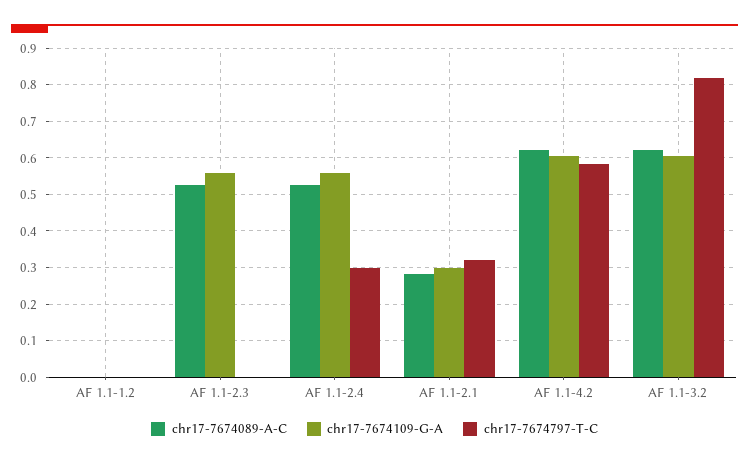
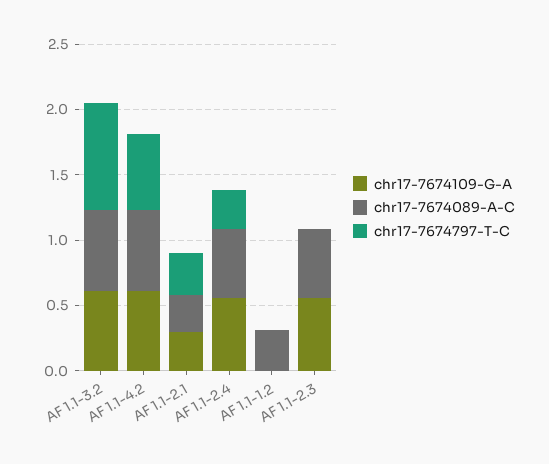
chr17-7674089-A-C, AF 1.1-1.2: 0 -> 0.3

